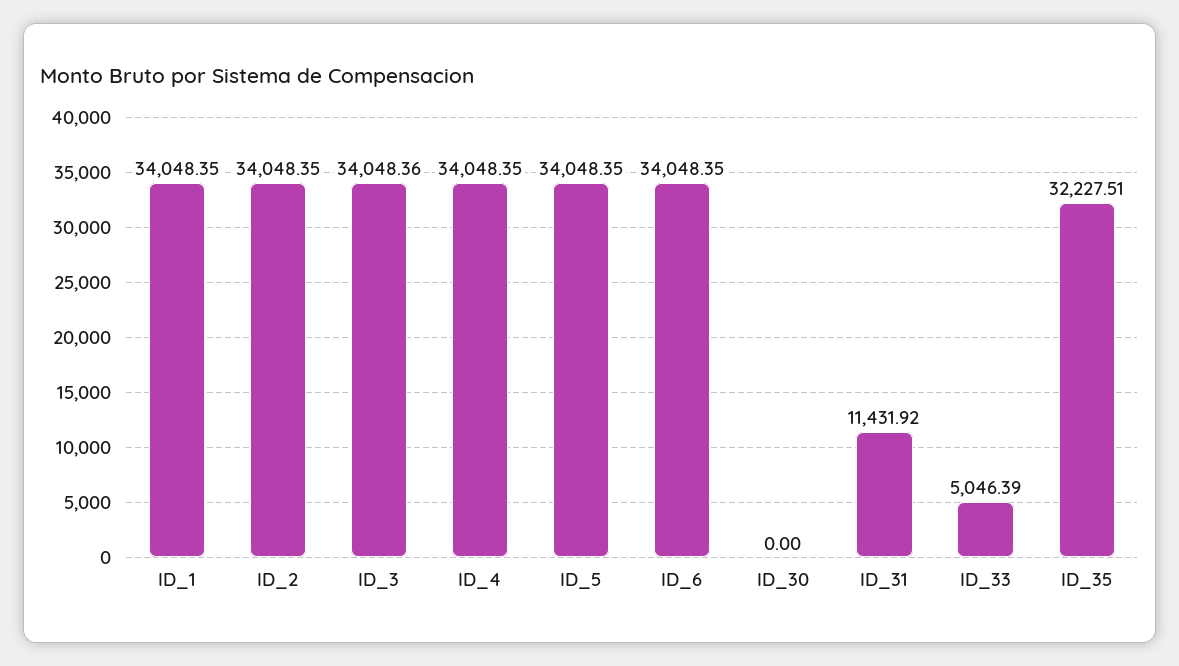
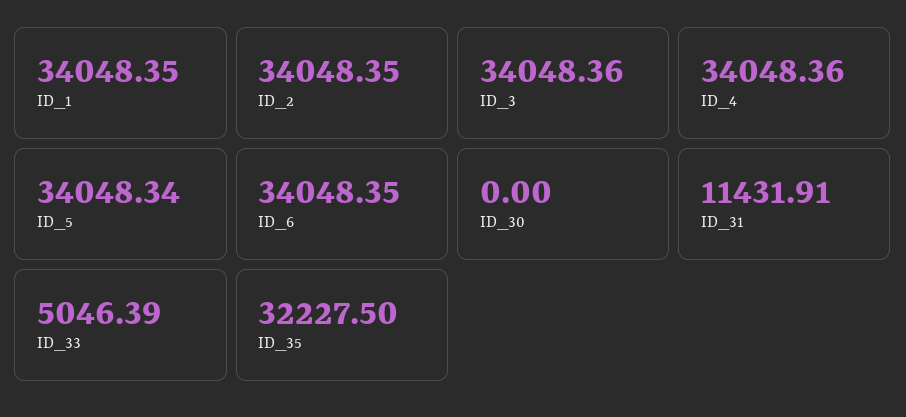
ID_4: 34048.35 -> 34048.36
ID_5: 34048.35 -> 34048.34
ID_31: 11431.92 -> 11431.91
ID_35: 32227.51 -> 32227.5

